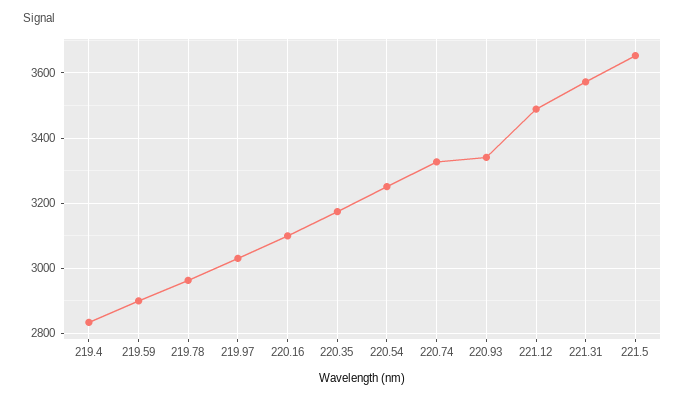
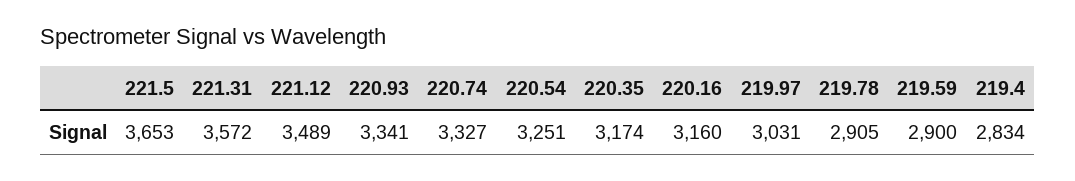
219.78: 2960 -> 2905
220.16: 3100 -> 3160

